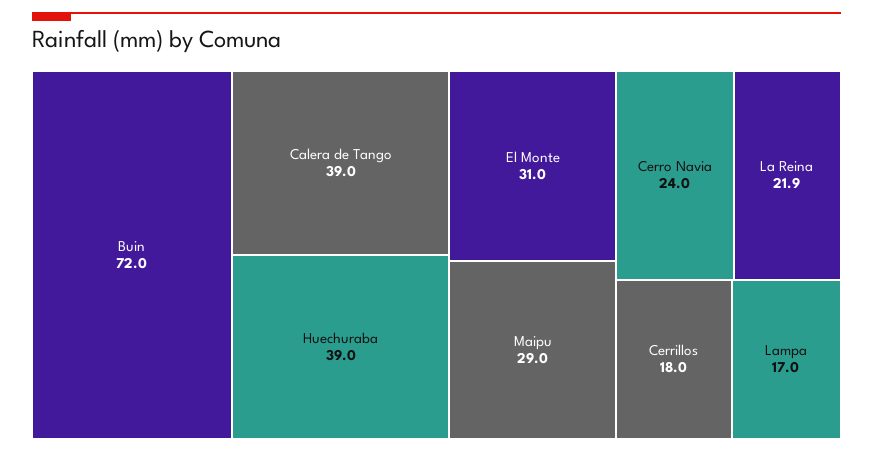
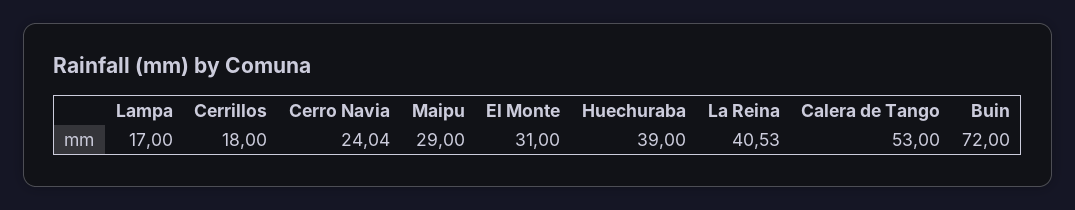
Calera de Tango: 39 -> 53
La Reina: 21.9 -> 40.53

